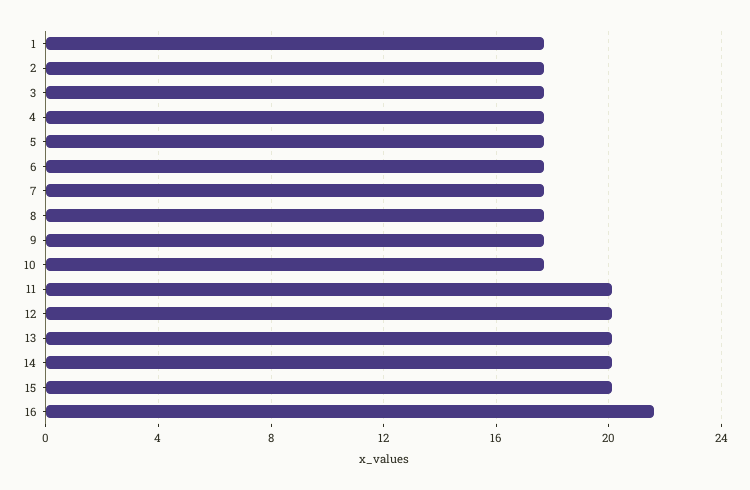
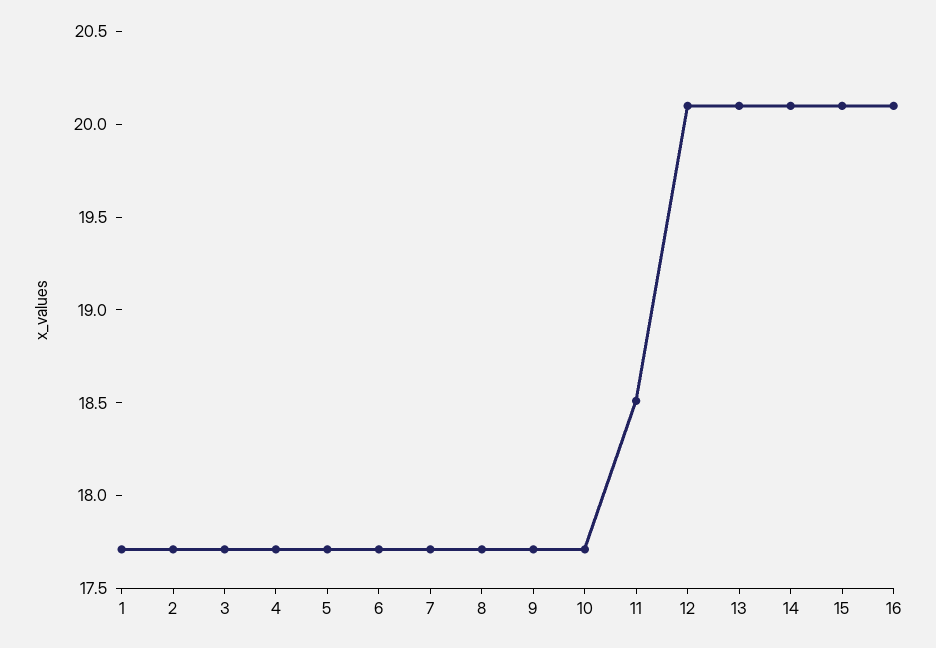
11: 20 -> 18.5
16: 21.5 -> 20.1

